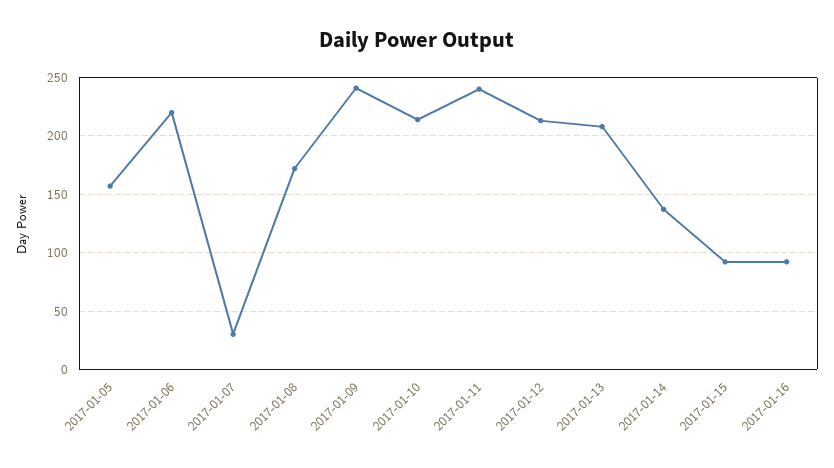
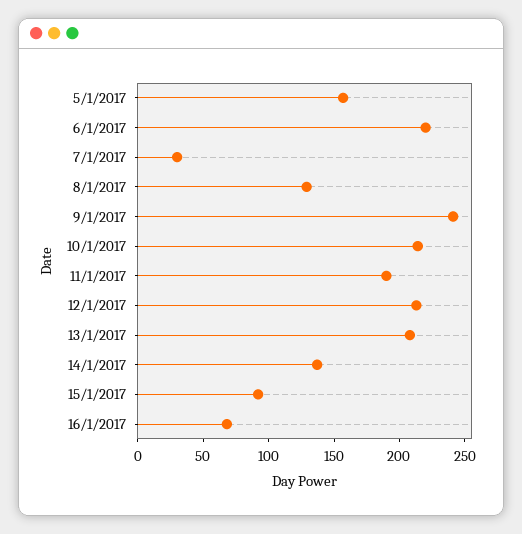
2017-01-08: 170 -> 130
2017-01-11: 240 -> 190
2017-01-16: 90 -> 70

